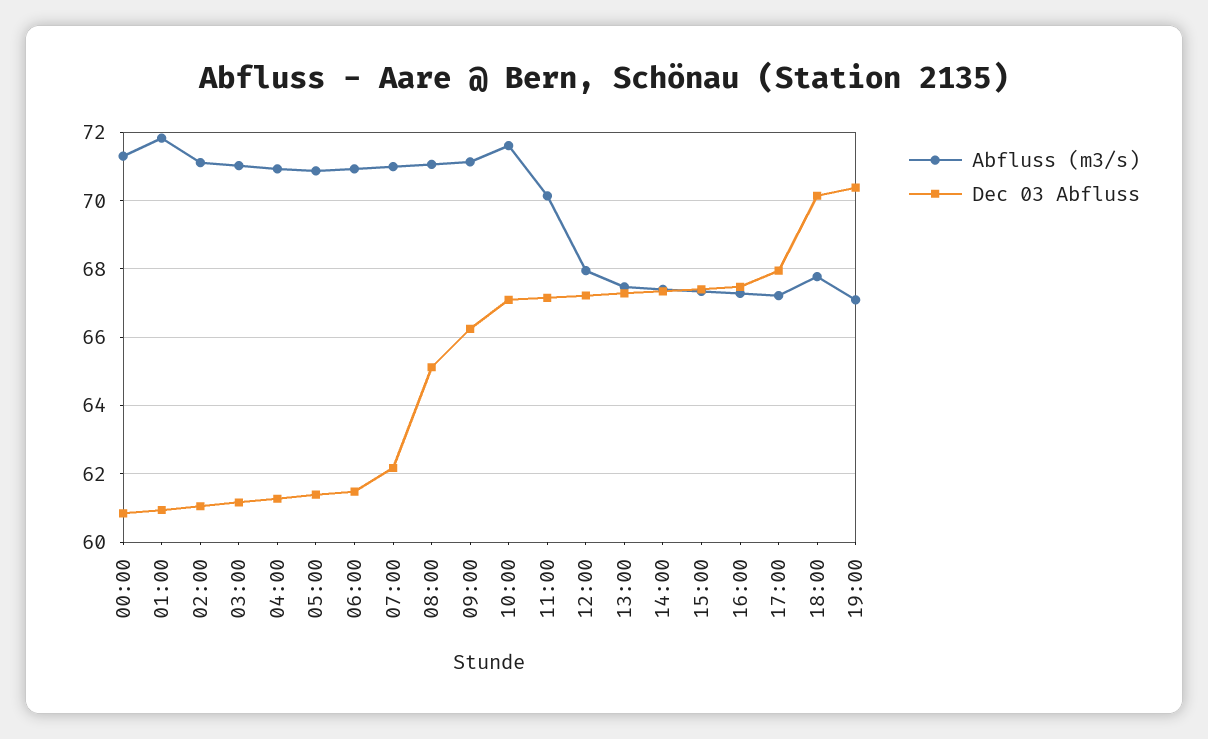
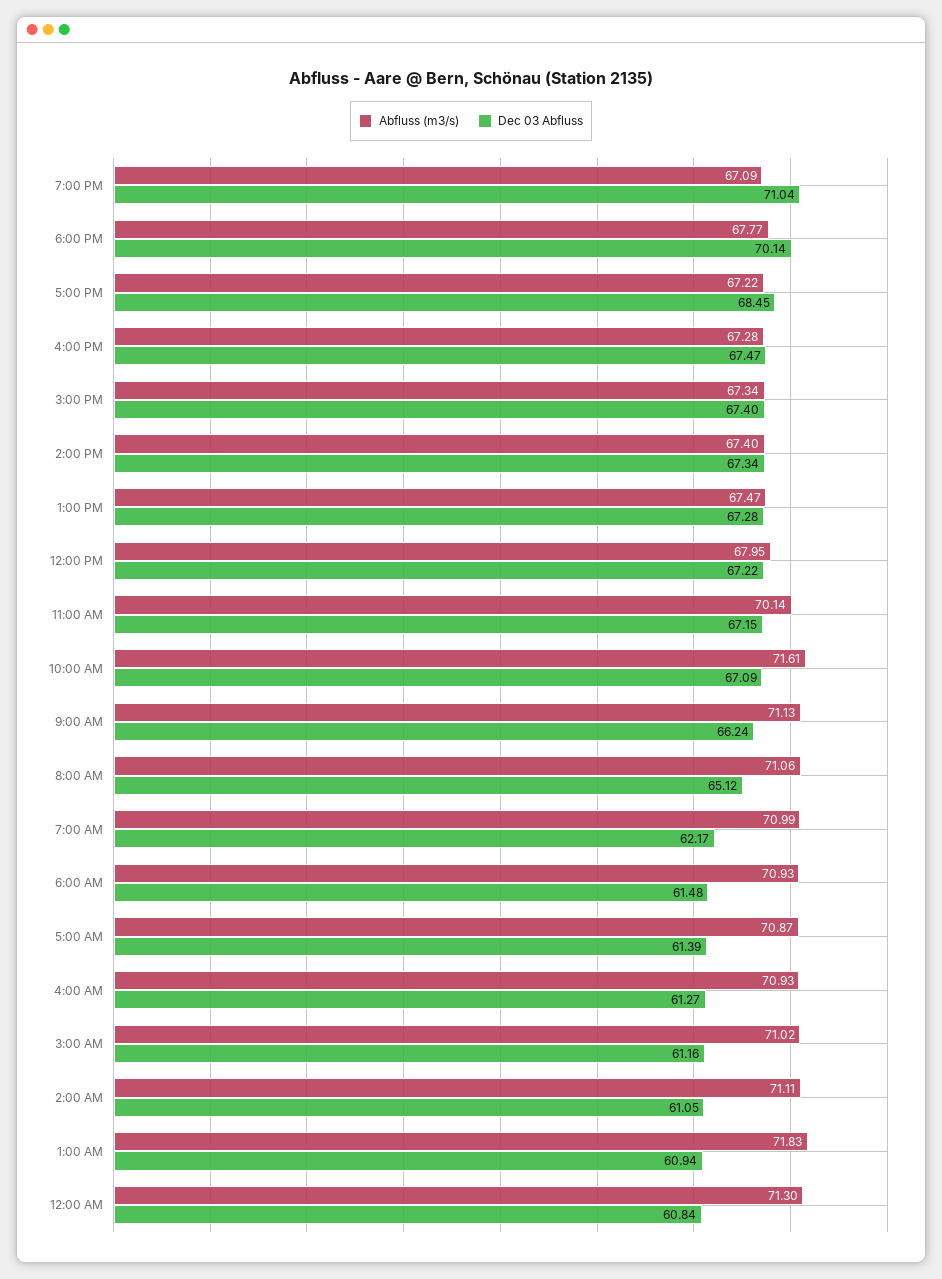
Dec 03 Abfluss, 17:00: 68 -> 68.45
Dec 03 Abfluss, 19:00: 70.4 -> 71.04

